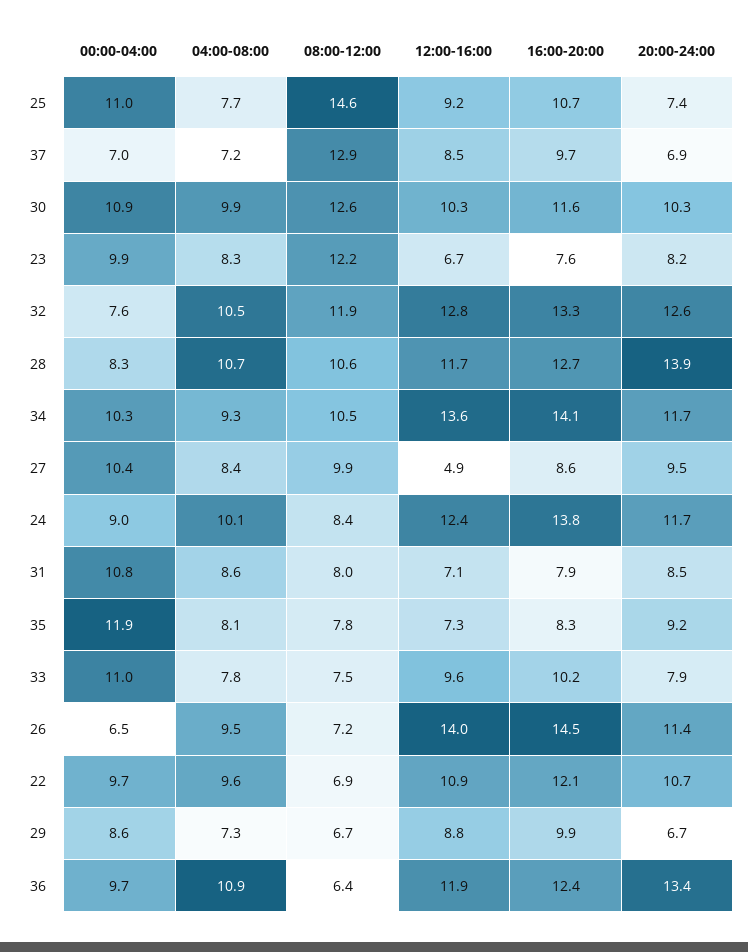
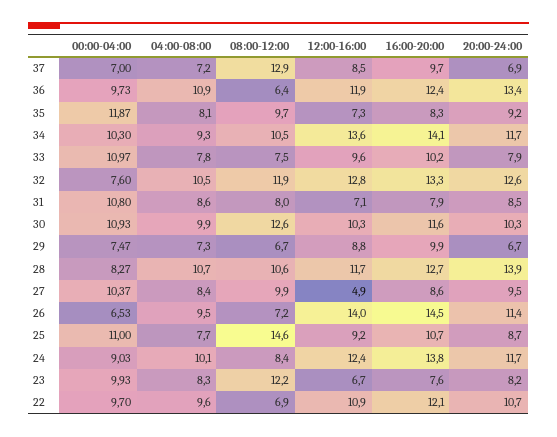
20:00-24:00, 25: 7.4 -> 8.7
08:00-12:00, 35: 7.8 -> 9.7
00:00-04:00, 29: 8.6 -> 7.47

